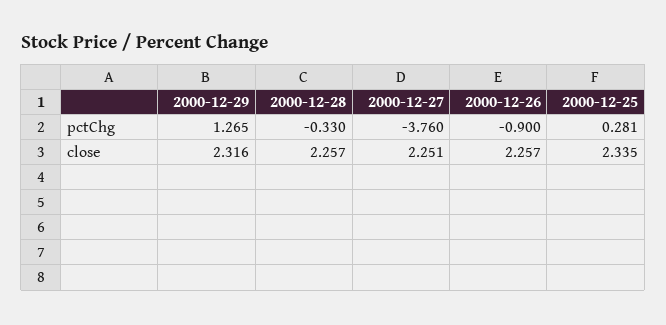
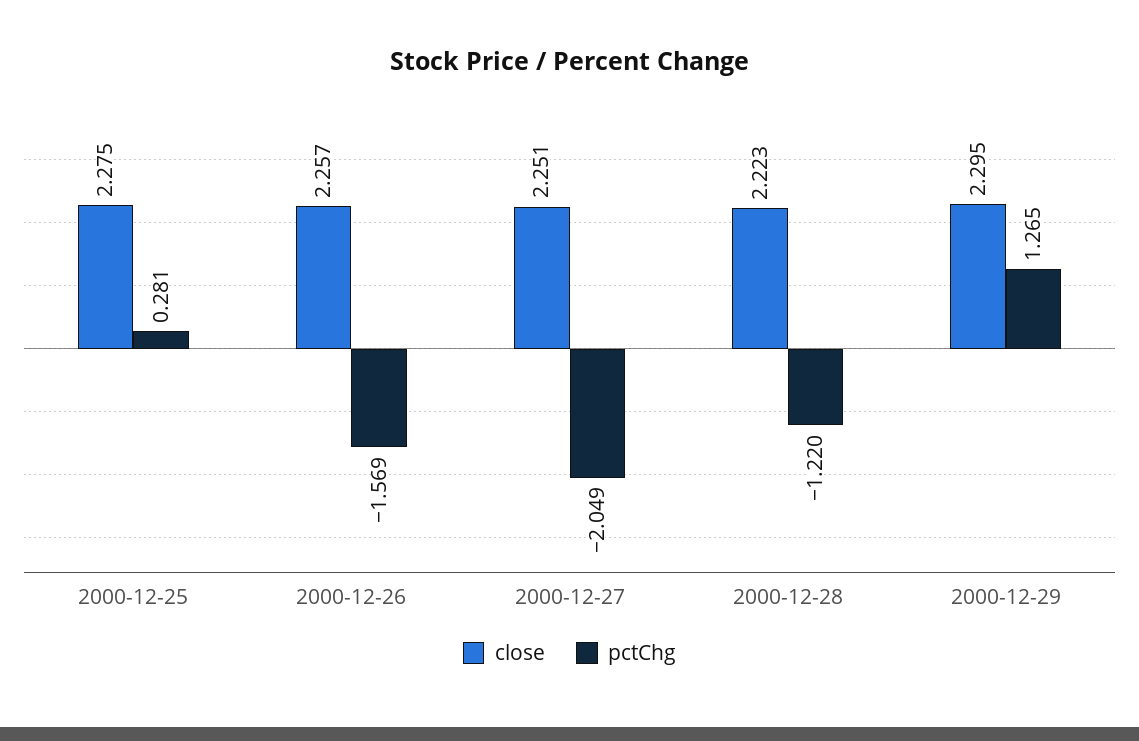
pctChg, 2000-12-28: -0.33 -> -1.22
pctChg, 2000-12-27: -3.76 -> -2.049
pctChg, 2000-12-26: -0.9 -> -1.569
close, 2000-12-29: 2.316 -> 2.295
close, 2000-12-28: 2.257 -> 2.223
close, 2000-12-25: 2.335 -> 2.275

